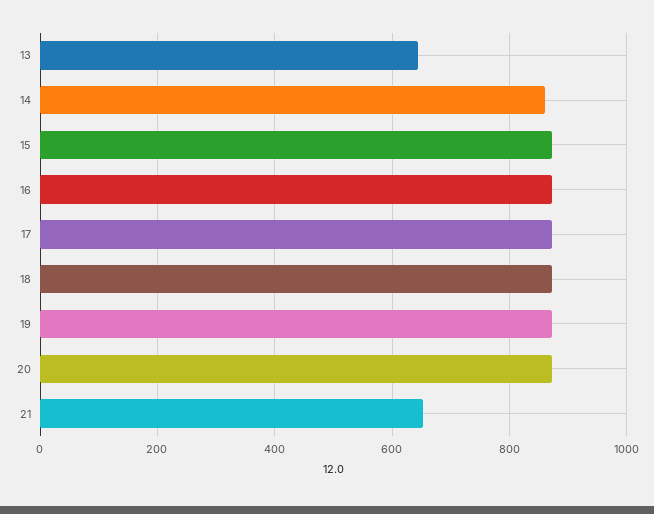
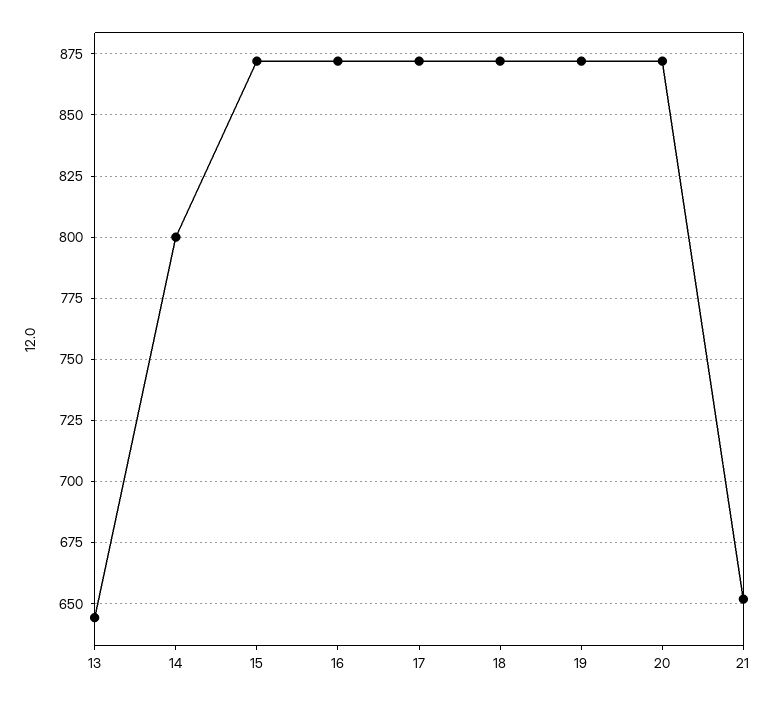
14: 860 -> 800

